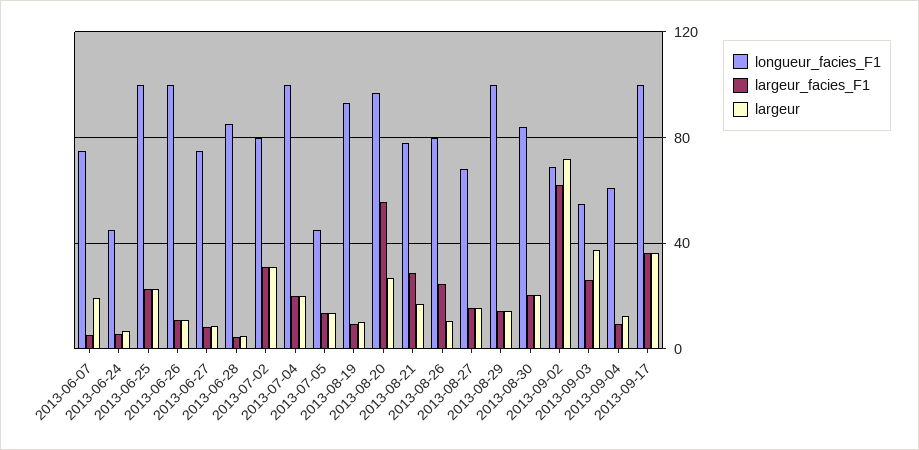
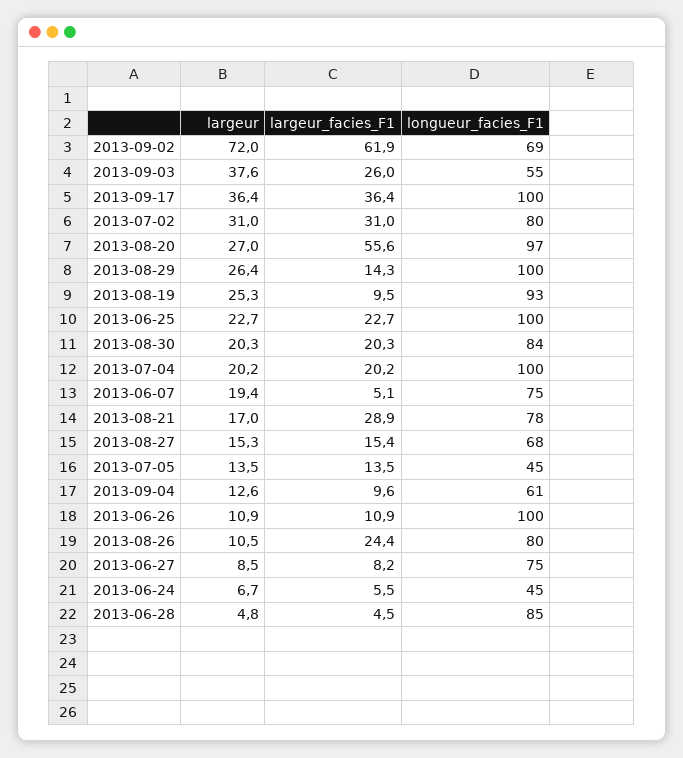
largeur, 2013-08-19: 10 -> 25.3
largeur, 2013-08-29: 15 -> 26.4

